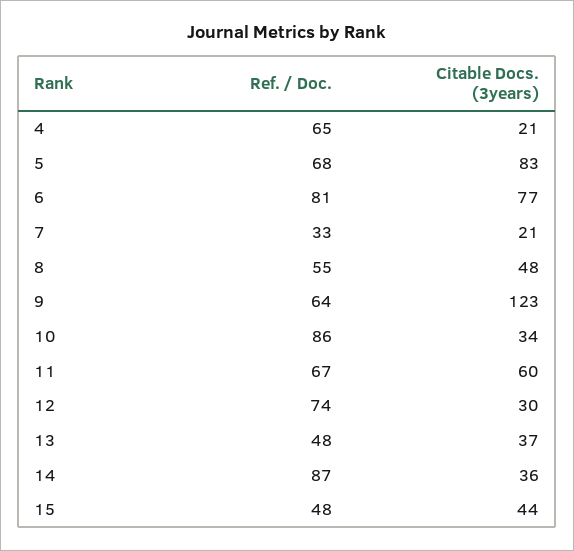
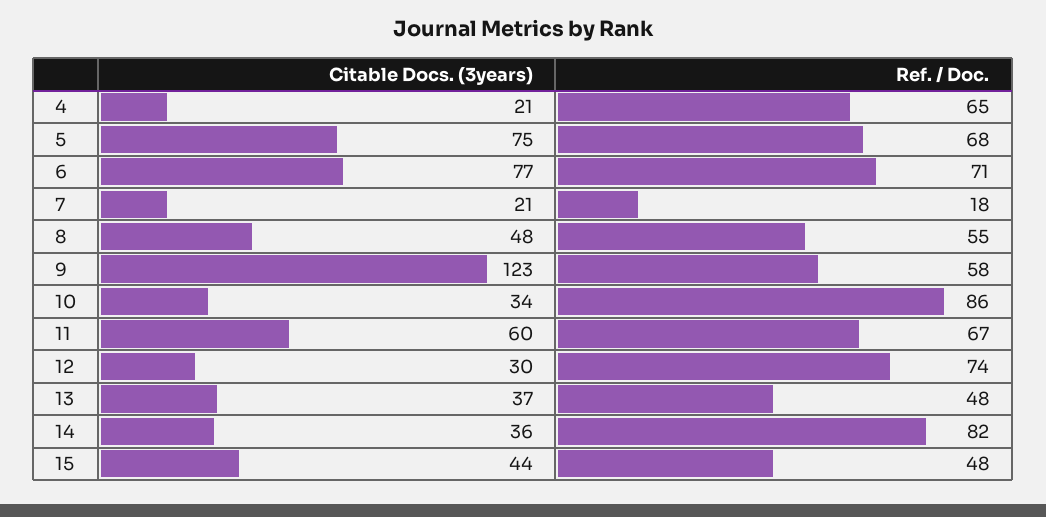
Citable Docs. (3years), 5: 83 -> 75
Ref. / Doc., 6: 81 -> 71
Ref. / Doc., 7: 33 -> 18
Ref. / Doc., 9: 64 -> 58
Ref. / Doc., 14: 87 -> 82

